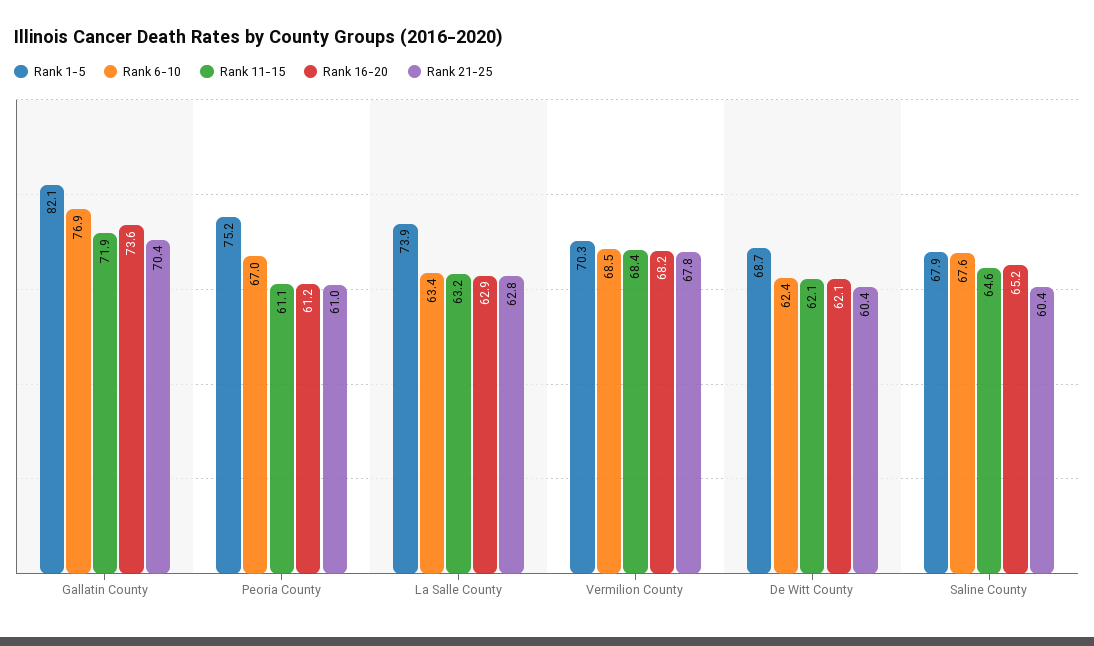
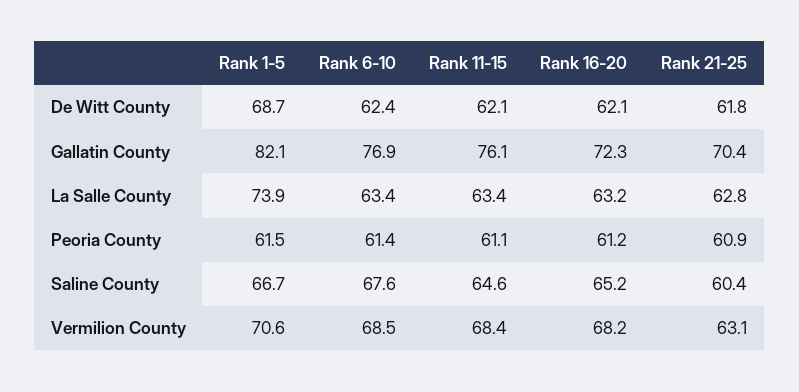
Rank 11-15, Gallatin County: 71.9 -> 76.1
Rank 16-20, Gallatin County: 73.6 -> 72.3
Rank 1-5, Peoria County: 75.2 -> 61.5
Rank 6-10, Peoria County: 67 -> 61.4
Rank 21-25, Peoria County: 61 -> 60.9
Rank 11-15, La Salle County: 63.2 -> 63.4
Rank 16-20, La Salle County: 62.9 -> 63.2
Rank 1-5, Vermilion County: 70.3 -> 70.6
Rank 21-25, Vermilion County: 67.8 -> 63.1
Rank 21-25, De Witt County: 60.4 -> 61.8
Rank 1-5, Saline County: 67.9 -> 66.7

